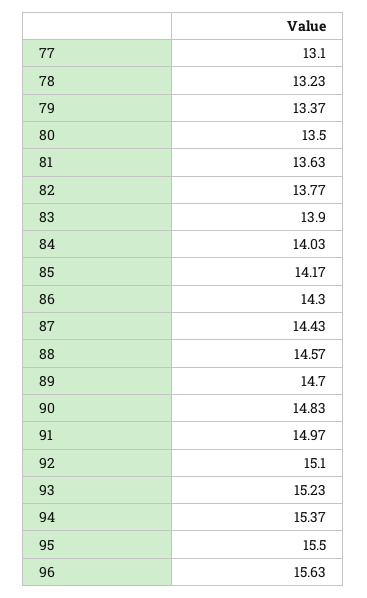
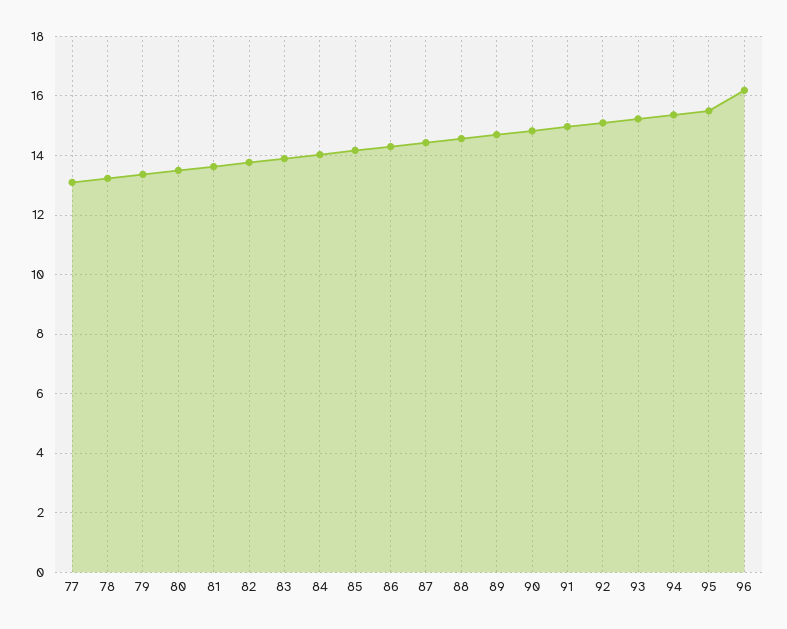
96: 15.63 -> 16.25

